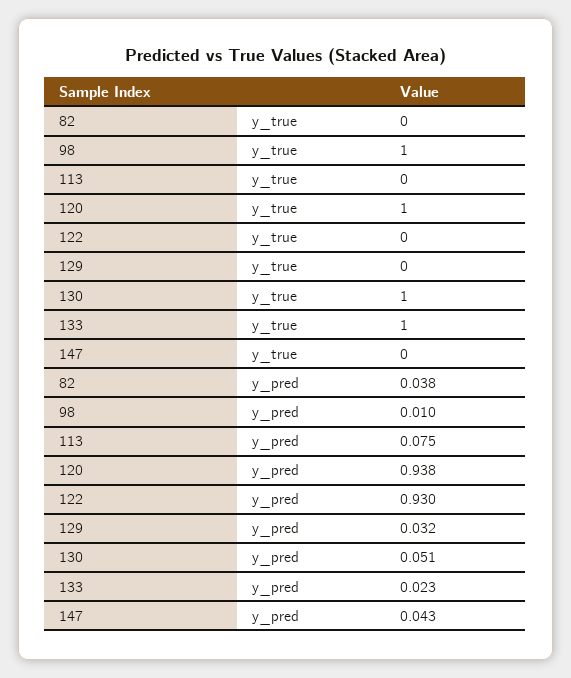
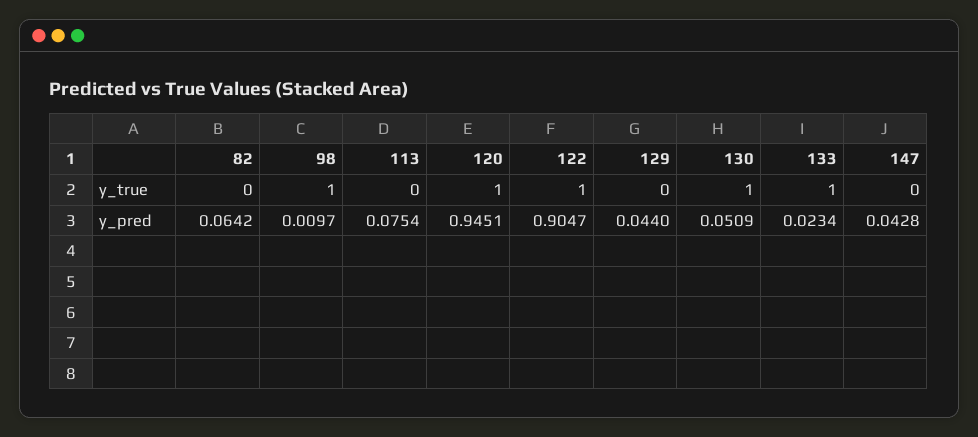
122, y_true: 0 -> 1
82, y_pred: 0.038 -> 0.0642
120, y_pred: 0.938 -> 0.9451
122, y_pred: 0.93 -> 0.9047
129, y_pred: 0.032 -> 0.044

